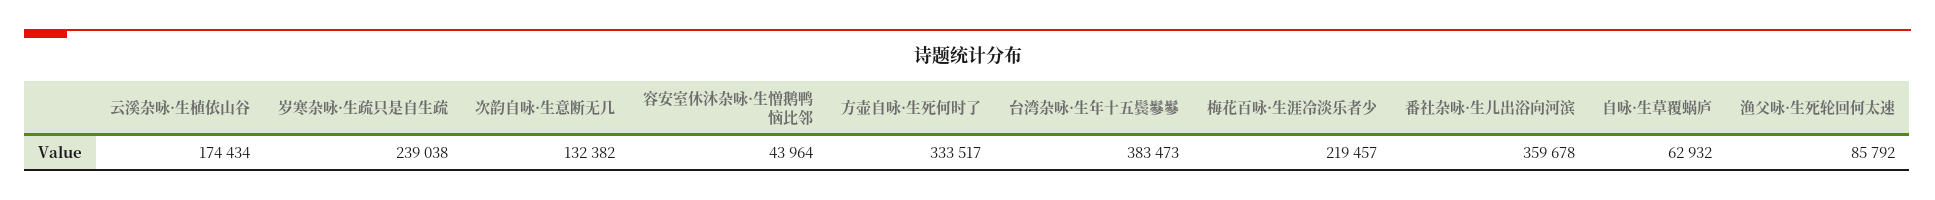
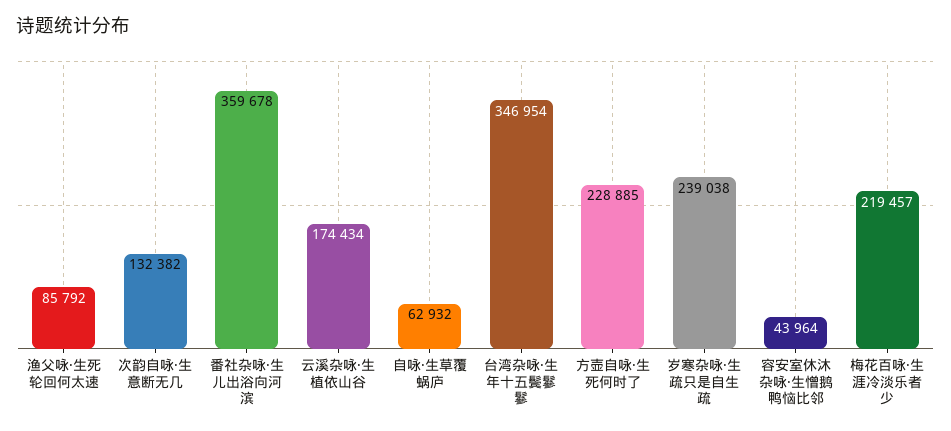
方壶自咏·生死何时了: 333517 -> 228885
台湾杂咏·生年十五鬓鬖鬖: 383473 -> 346954

